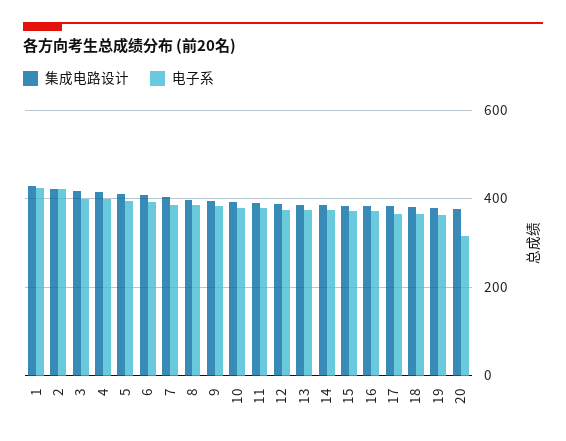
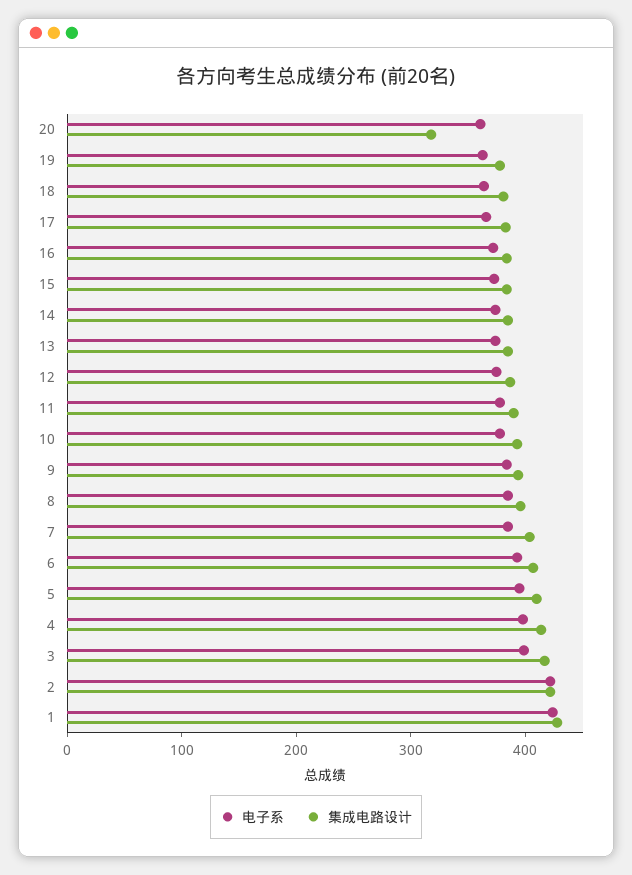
集成电路设计, 20: 380 -> 320
电子系, 20: 320 -> 360

